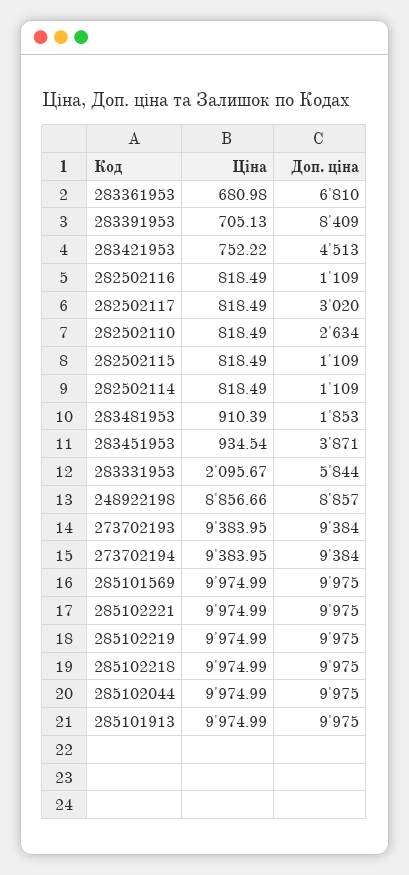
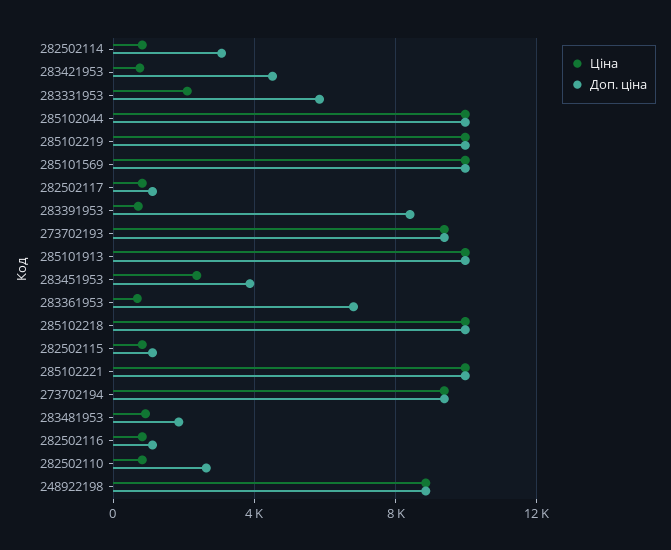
Доп. ціна, 282502117: 3020 -> 1000
Доп. ціна, 282502114: 1109 -> 3000
Ціна, 283451953: 934.54 -> 2500

